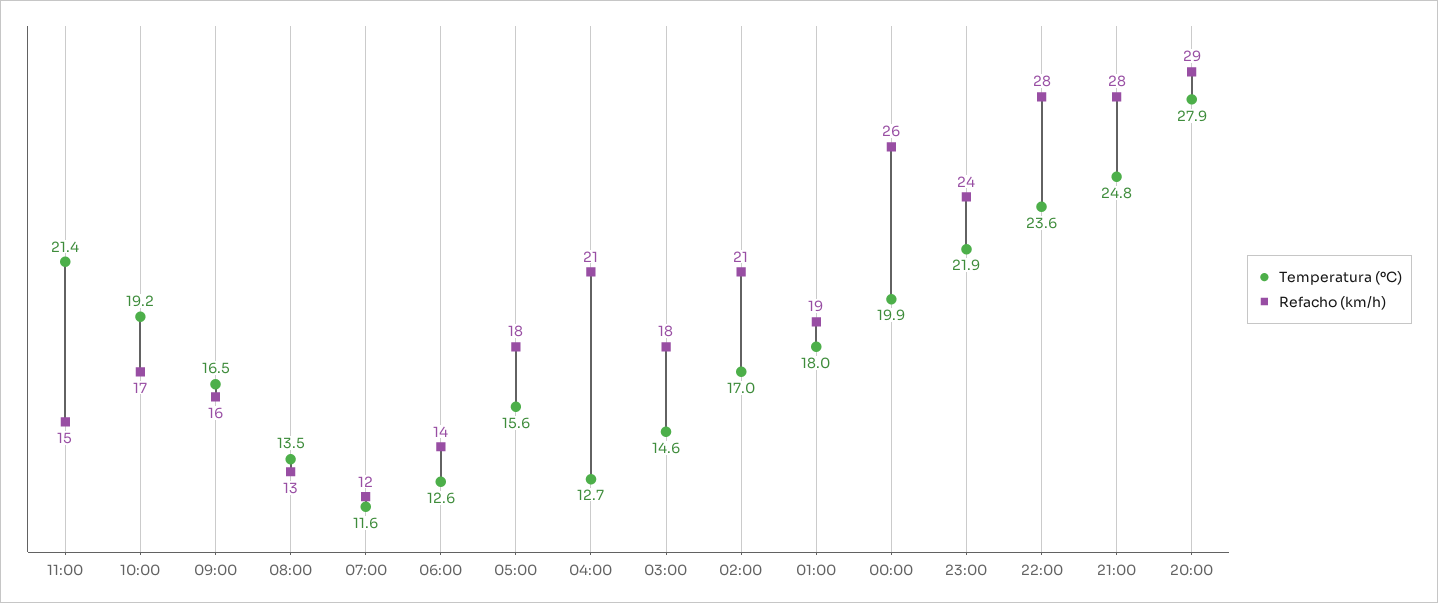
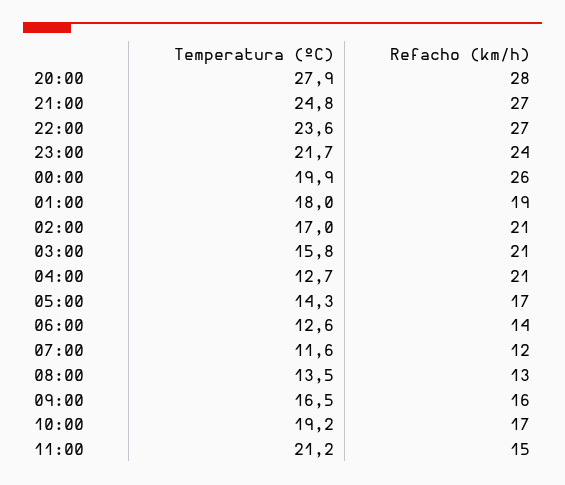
Temperatura (ºC), 11:00: 21.4 -> 21.2
Temperatura (ºC), 05:00: 15.6 -> 14.3
Refacho (km/h), 05:00: 18 -> 17
Temperatura (ºC), 03:00: 14.6 -> 15.8
Refacho (km/h), 03:00: 18 -> 21
Temperatura (ºC), 23:00: 21.9 -> 21.7
Refacho (km/h), 22:00: 28 -> 27
Refacho (km/h), 21:00: 28 -> 27
Refacho (km/h), 20:00: 29 -> 28

